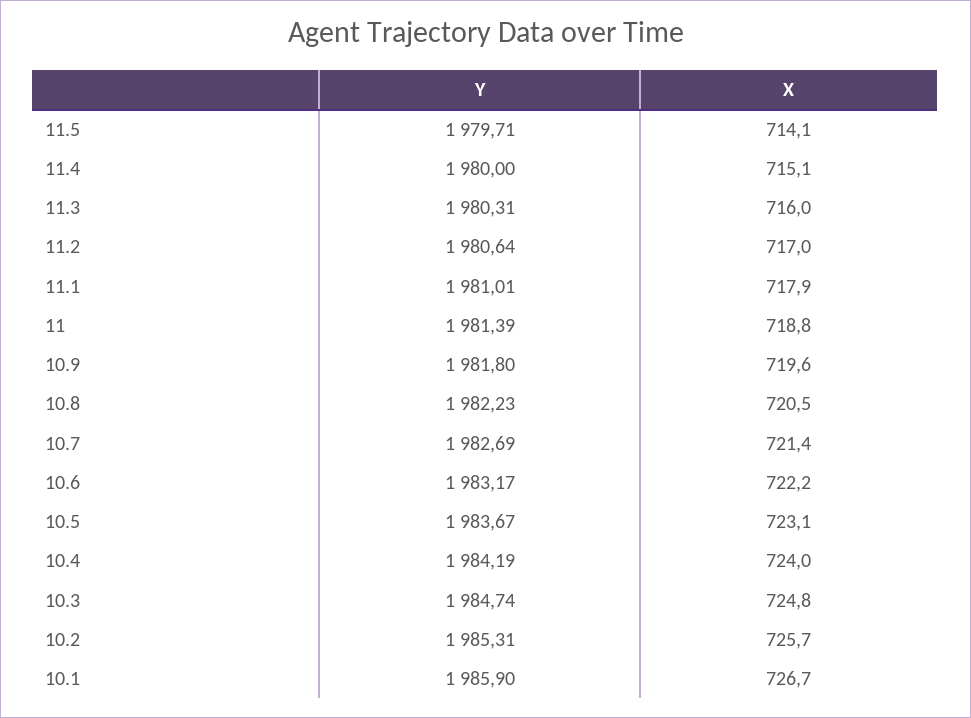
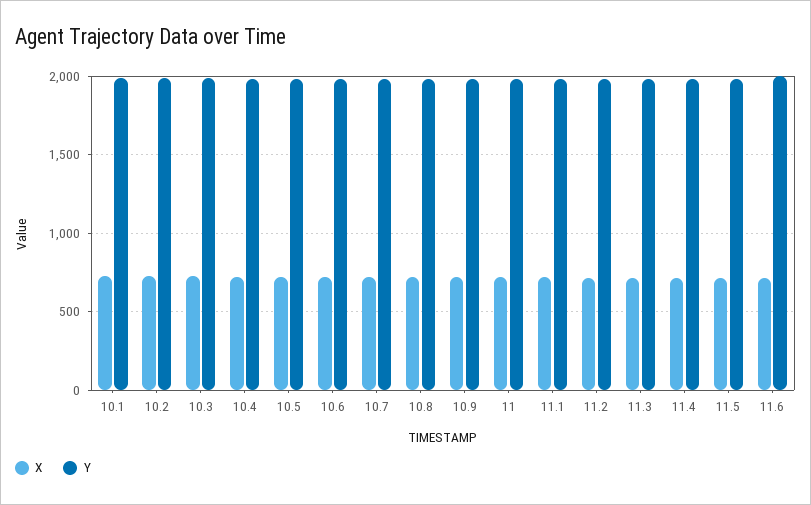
X, 11.6: none -> 700
Y, 11.6: none -> 2000

